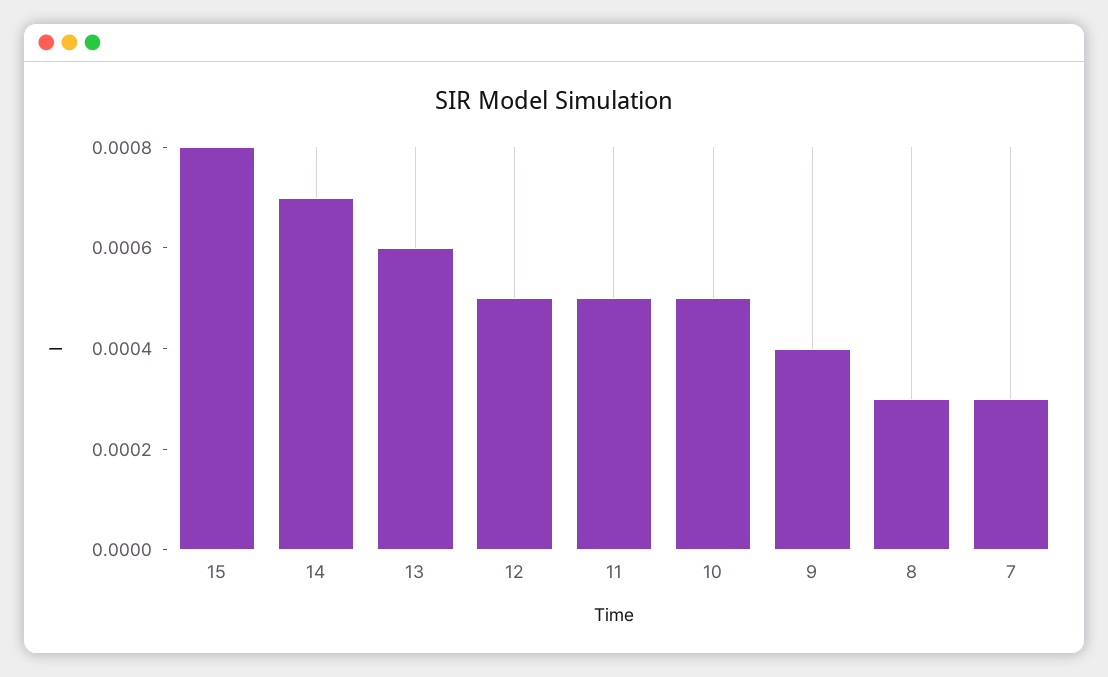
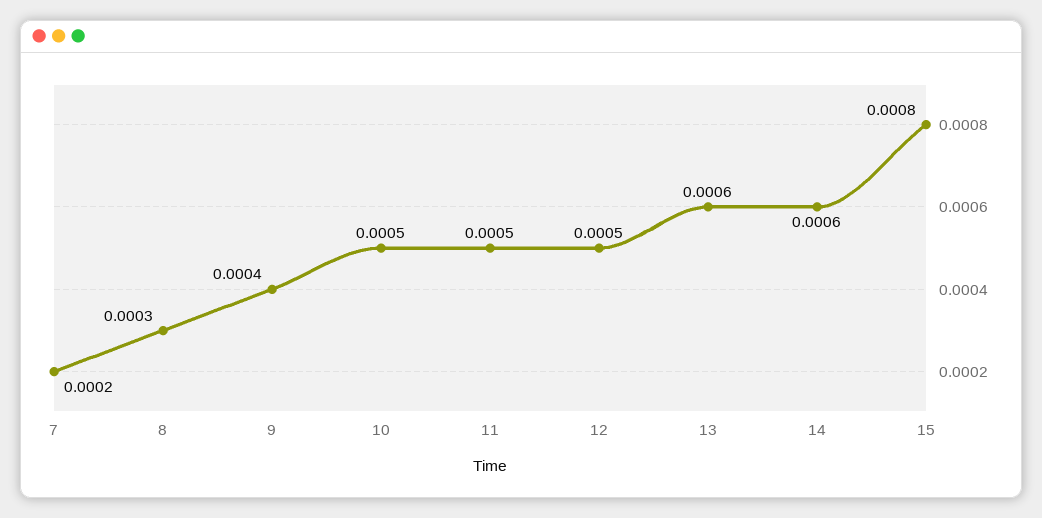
14: 0.0007 -> 0.0006
7: 0.0003 -> 0.0002

